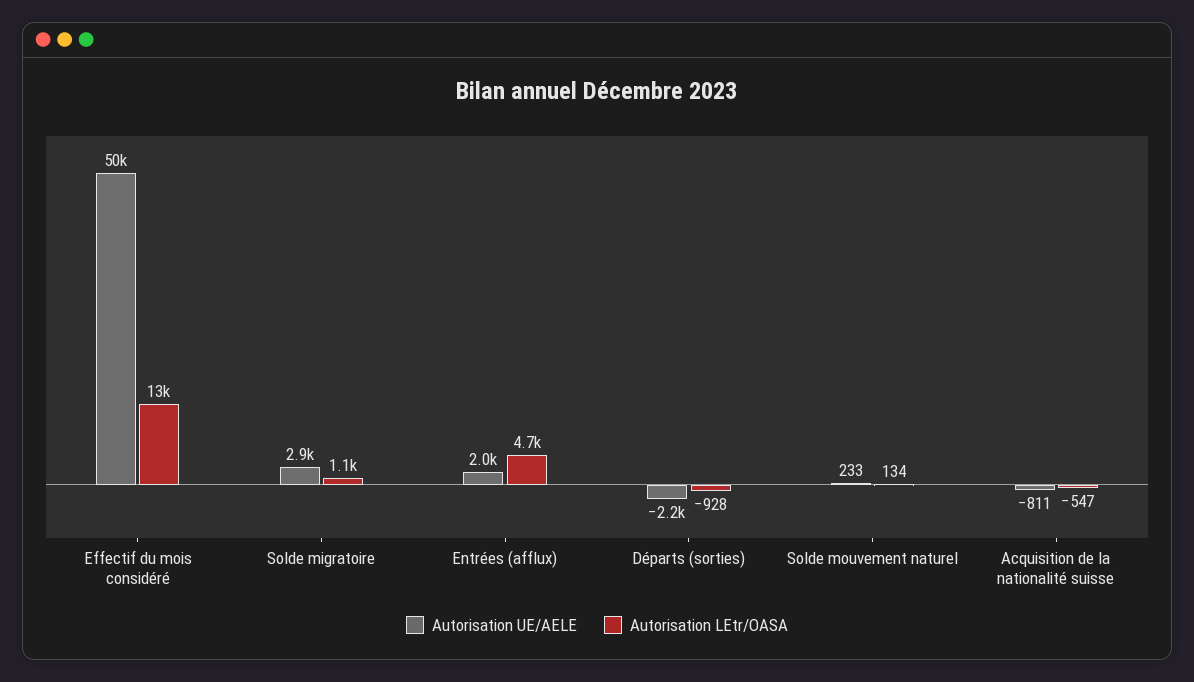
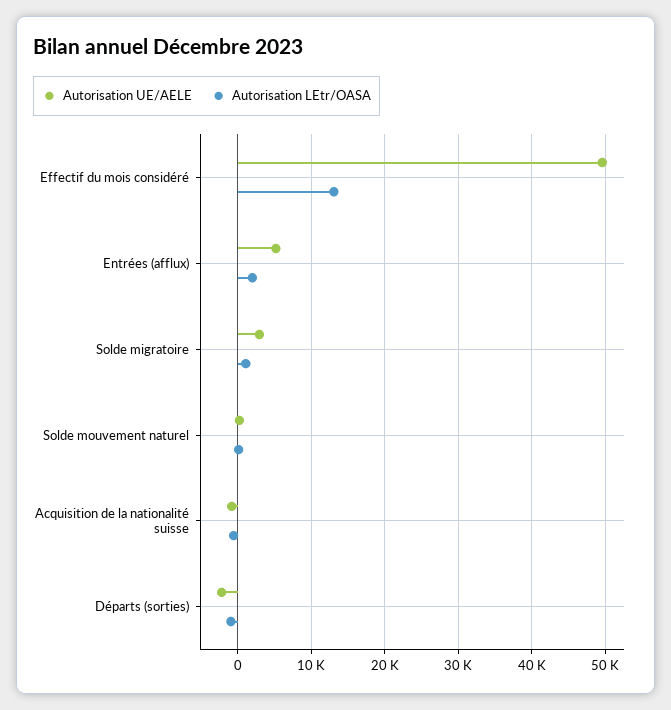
Autorisation UE/AELE, Entrées (afflux): 2000 -> 5000
Autorisation LEtr/OASA, Entrées (afflux): 4700 -> 2000

